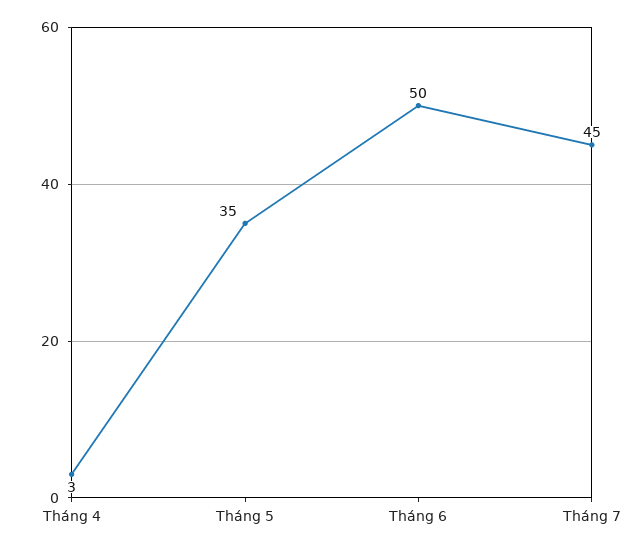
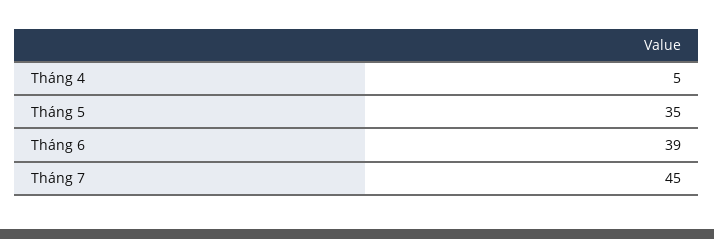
Tháng 4: 3 -> 5
Tháng 6: 50 -> 39

